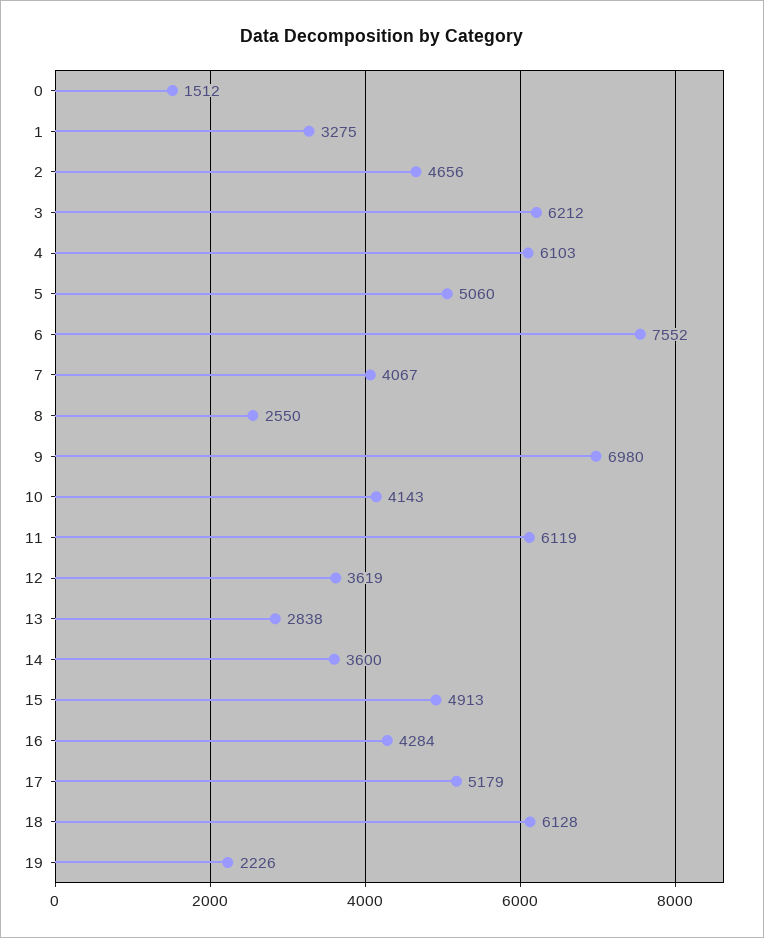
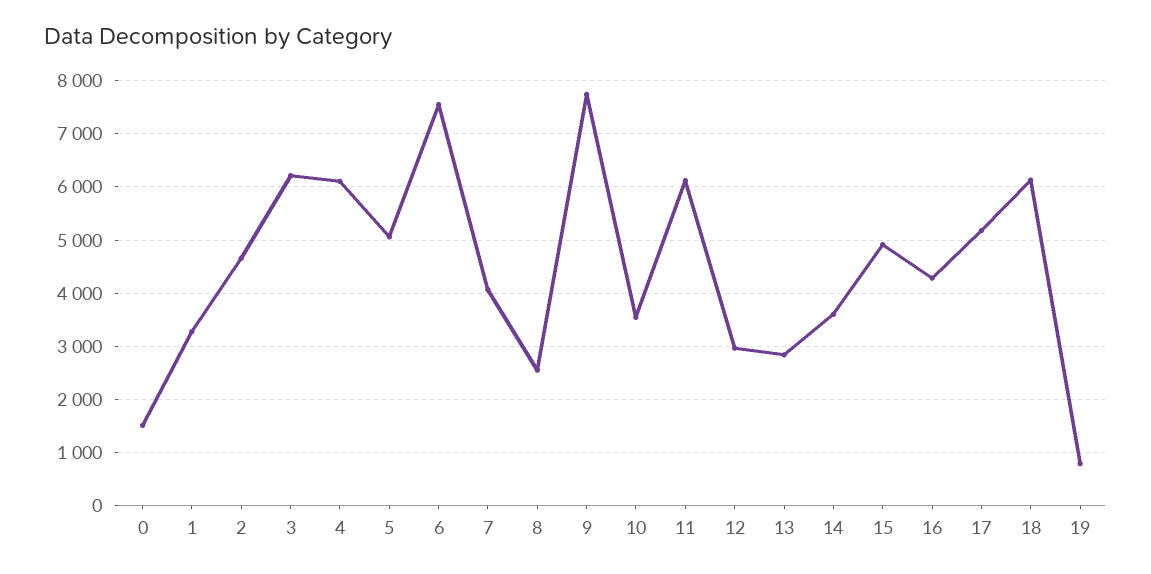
9: 6980 -> 7800
10: 4143 -> 3600
12: 3619 -> 3000
19: 2226 -> 800

